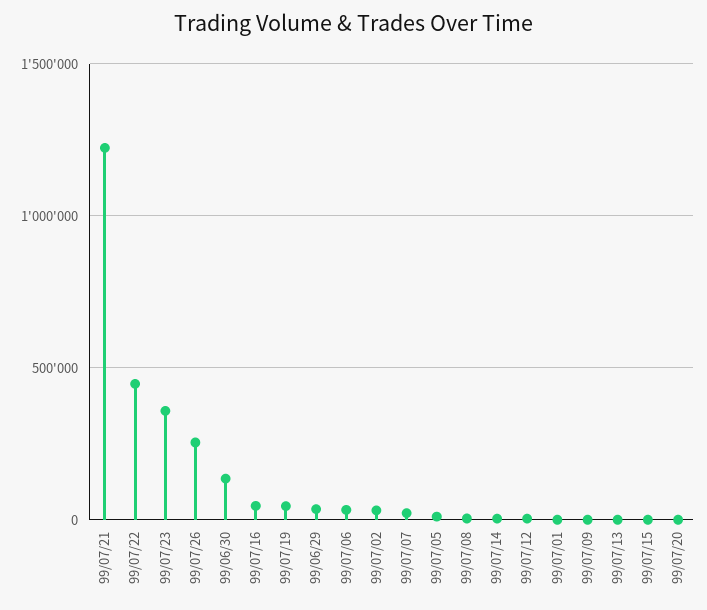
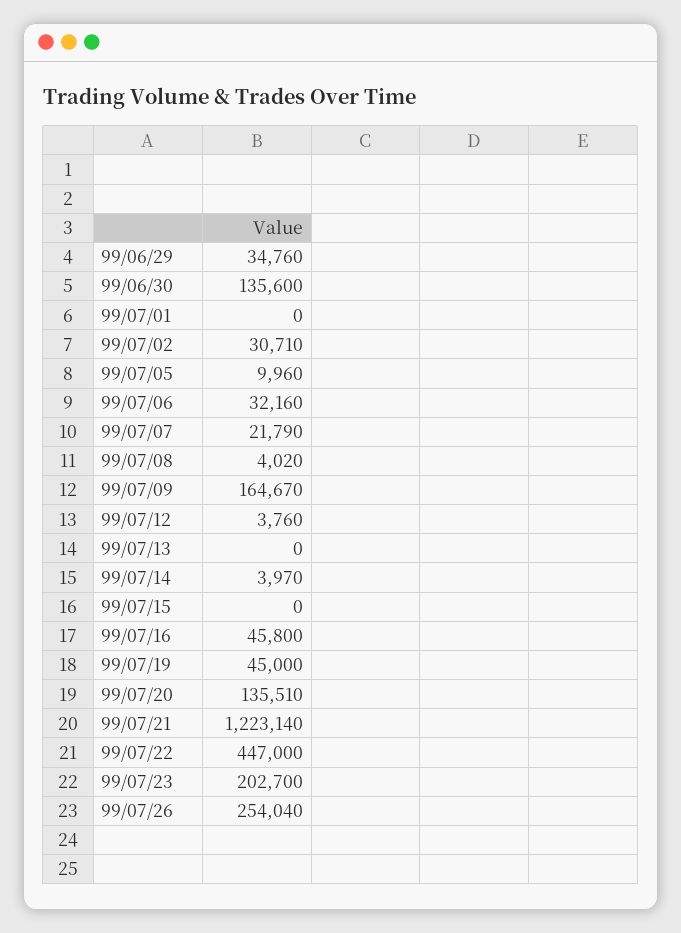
99/07/23: 350000 -> 202700
99/07/09: 0 -> 164670
99/07/20: 0 -> 135510

